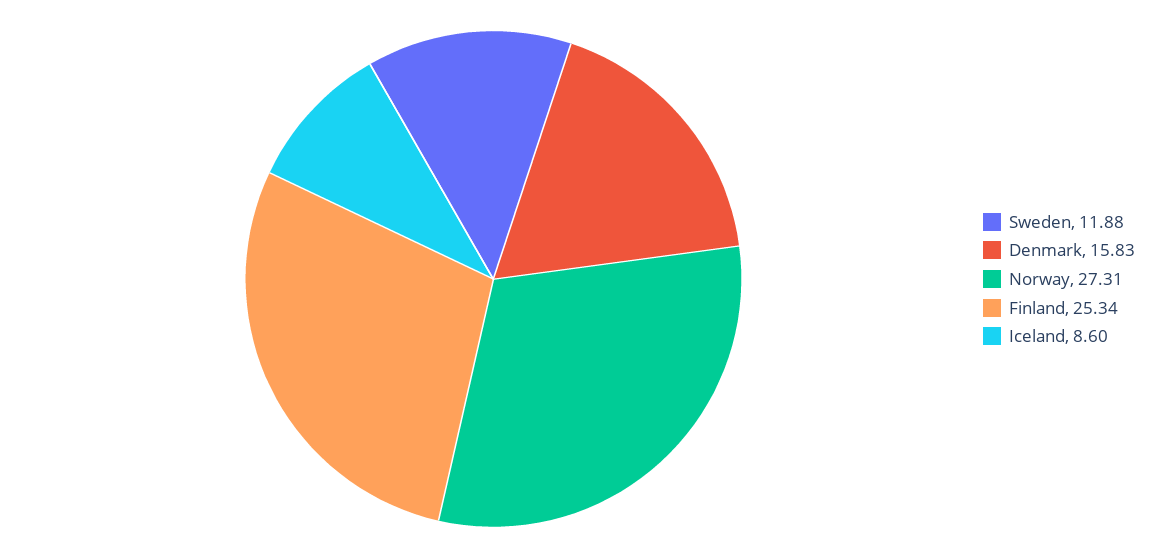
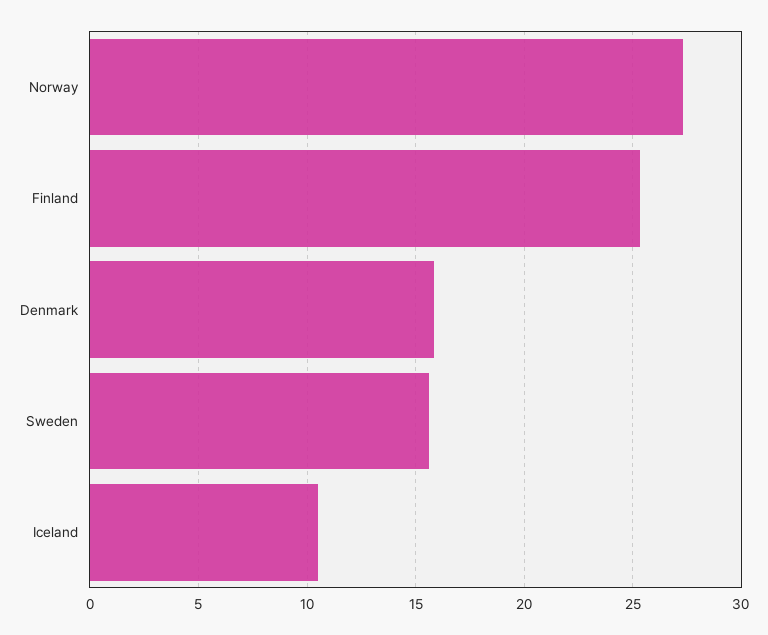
Sweden: 11.88 -> 15.5
Iceland: 8.6 -> 10.5

